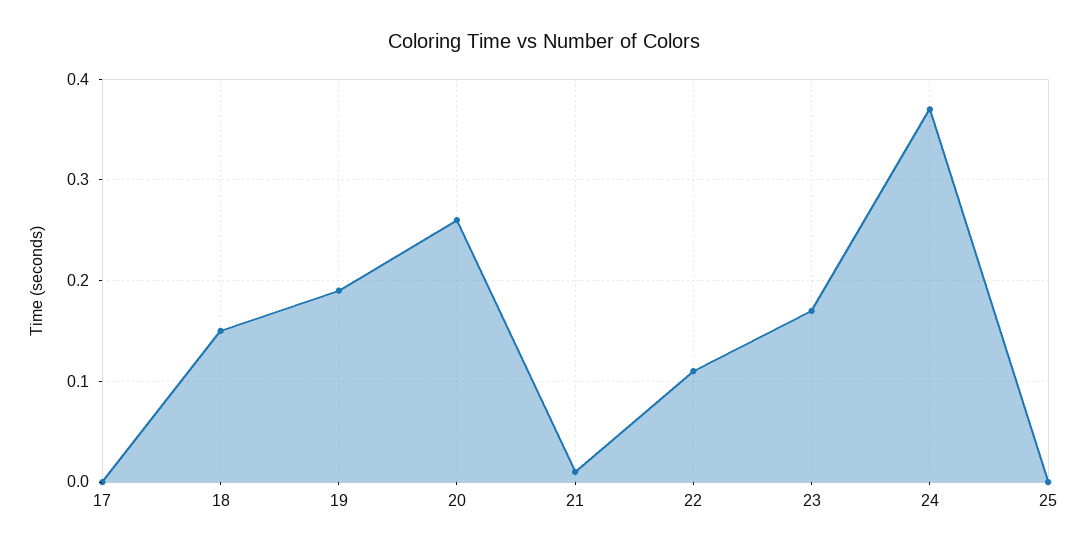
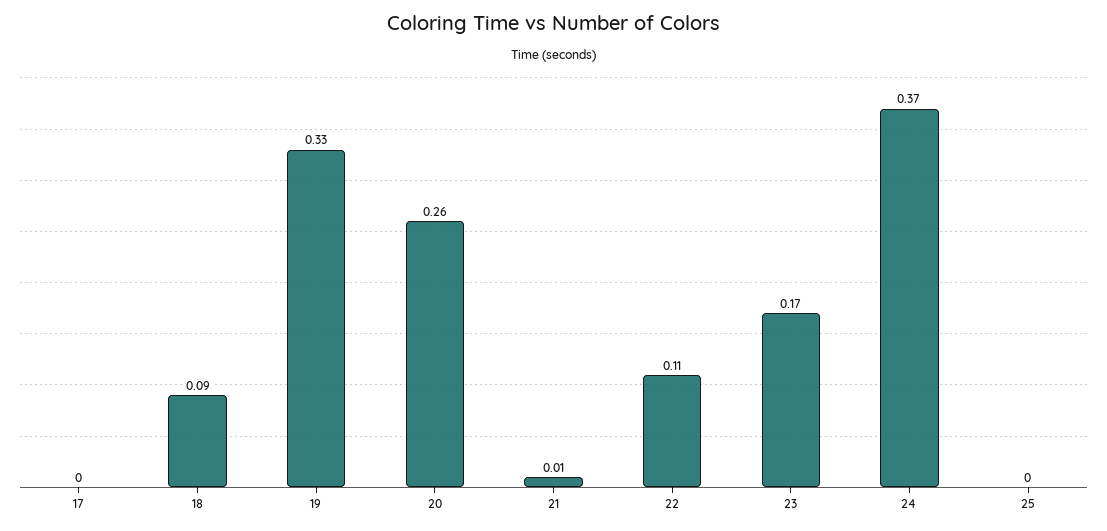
18: 0.15 -> 0.09
19: 0.19 -> 0.33

